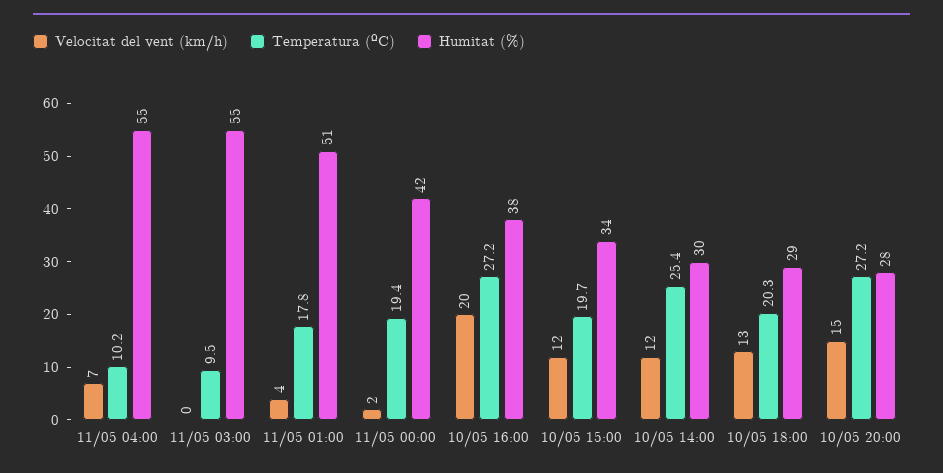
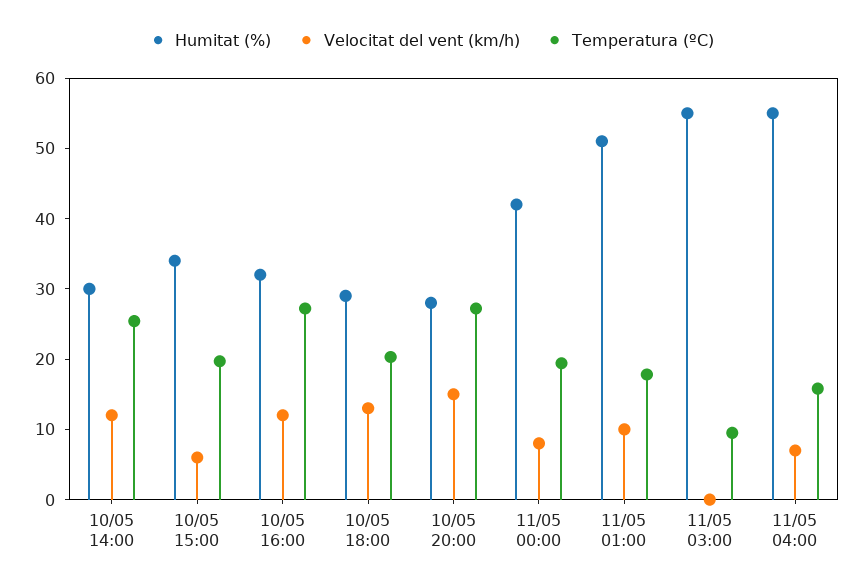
Temperatura (ºC), 11/05 04:00: 10.2 -> 16
Velocitat del vent (km/h), 11/05 01:00: 4 -> 10
Velocitat del vent (km/h), 11/05 00:00: 2 -> 8
Velocitat del vent (km/h), 10/05 16:00: 20 -> 12
Humitat (%), 10/05 16:00: 38 -> 32
Velocitat del vent (km/h), 10/05 15:00: 12 -> 6

